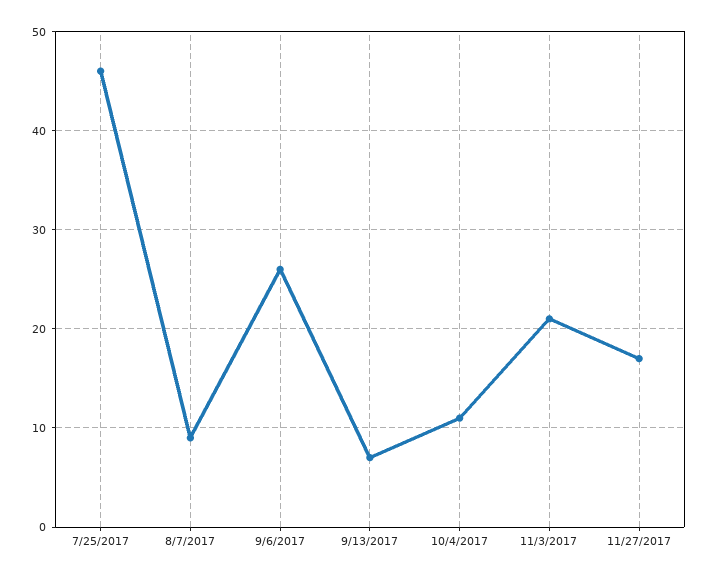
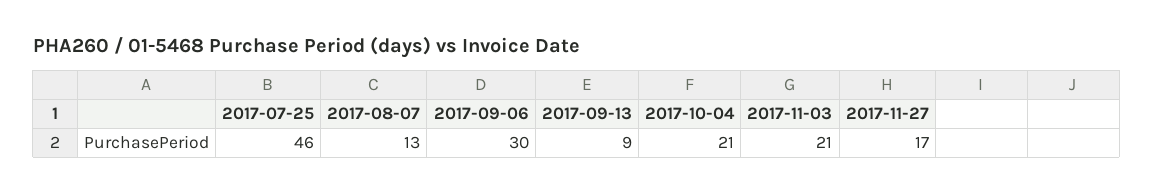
8/7/2017: 9 -> 13
9/6/2017: 26 -> 30
9/13/2017: 7 -> 9
10/4/2017: 11 -> 21

